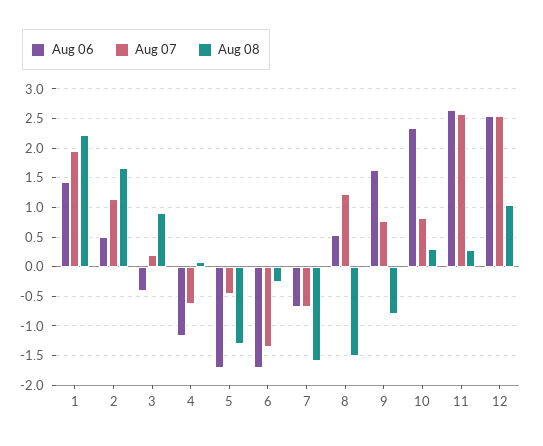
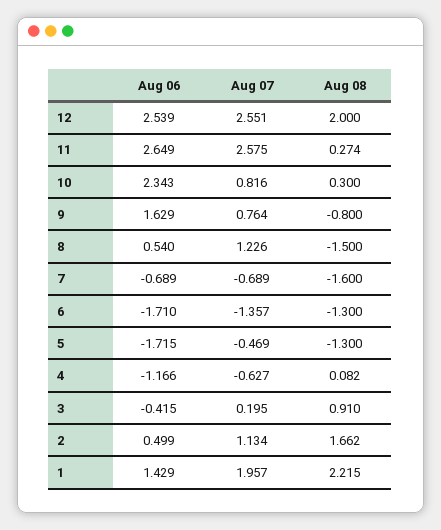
Aug 08, 6: -0.25 -> -1.3
Aug 08, 12: 1 -> 2

